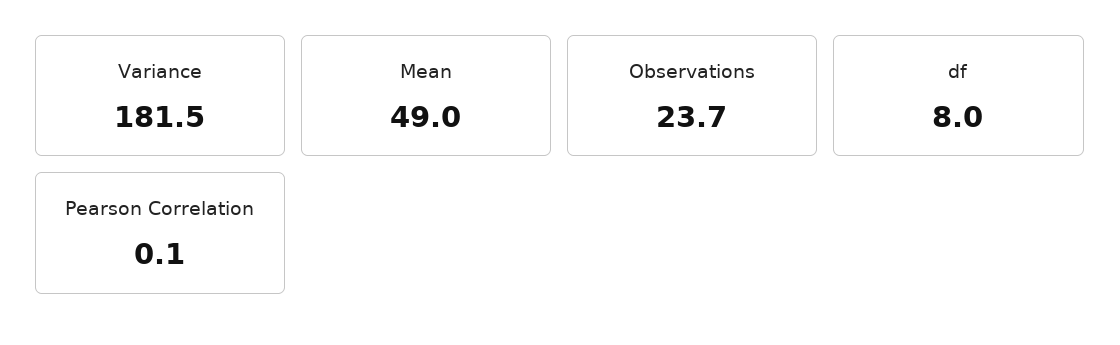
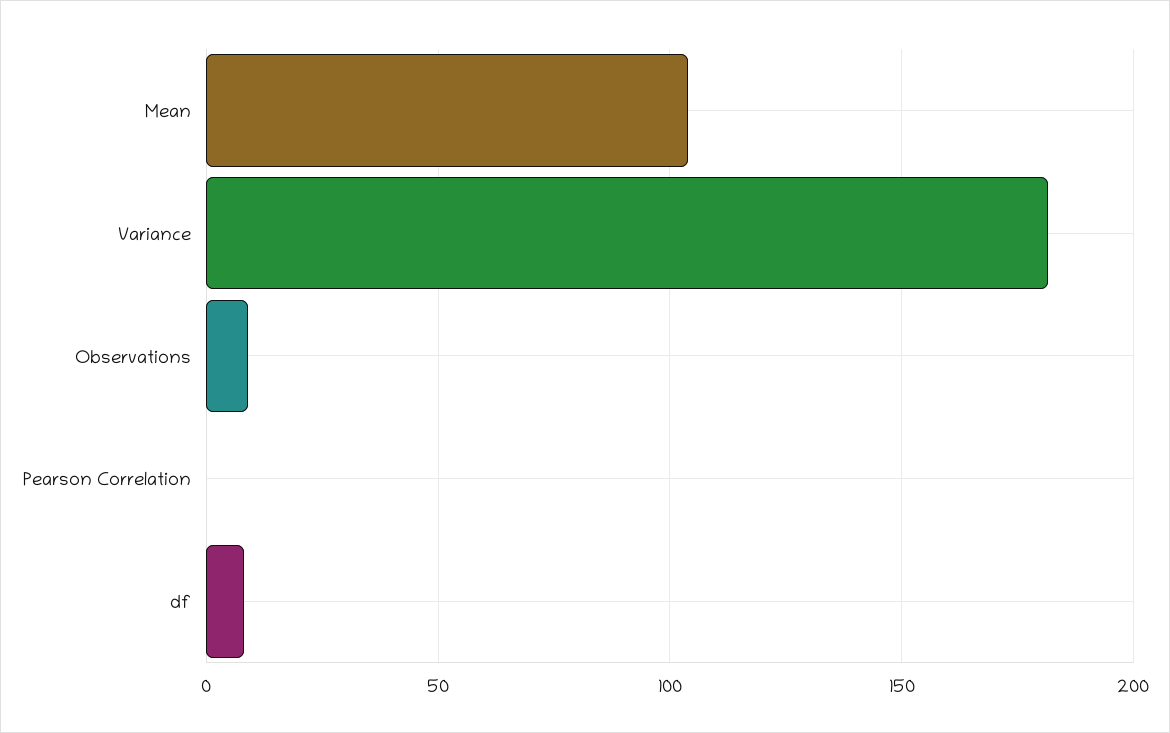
Mean: 49 -> 105
Observations: 23.7 -> 10

